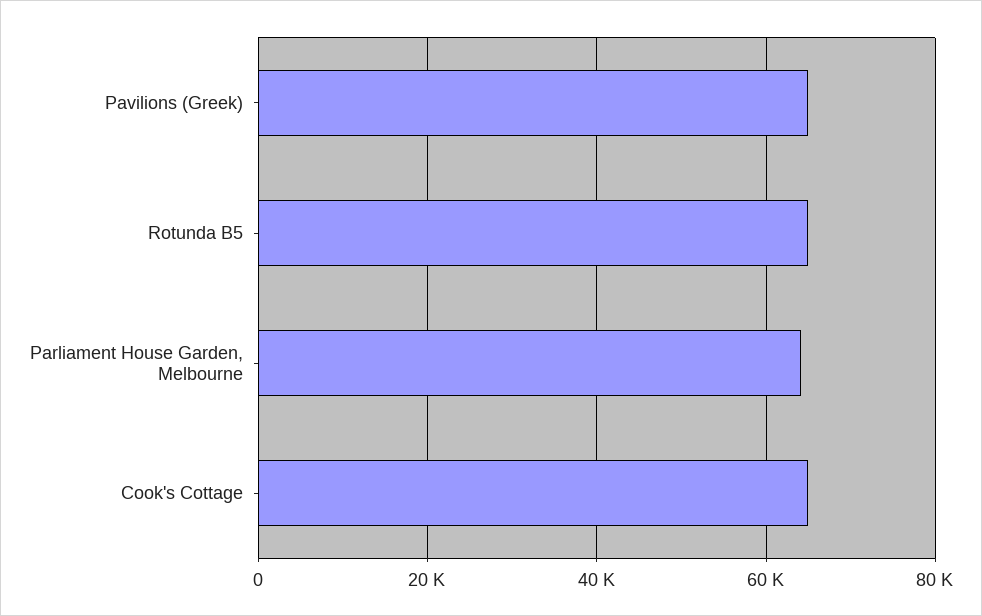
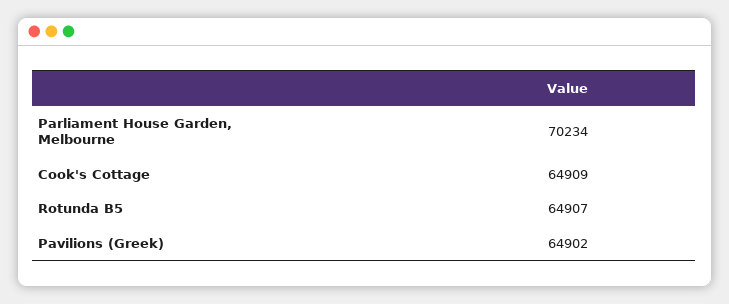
Parliament House Garden, Melbourne: 64000 -> 70234

